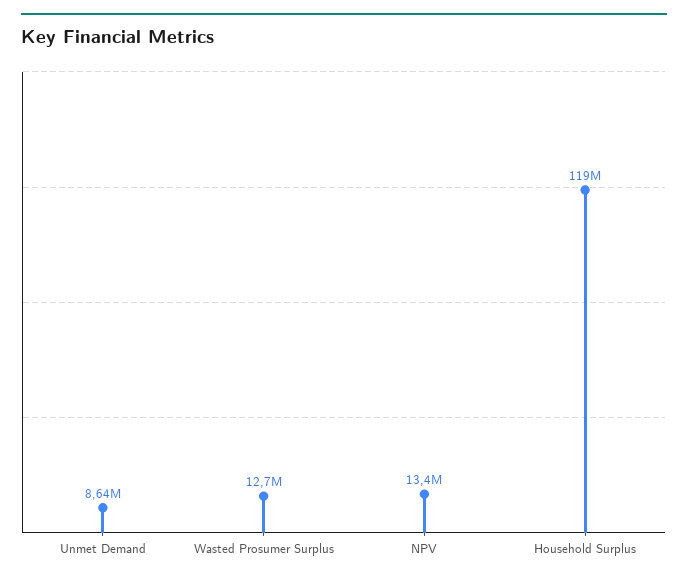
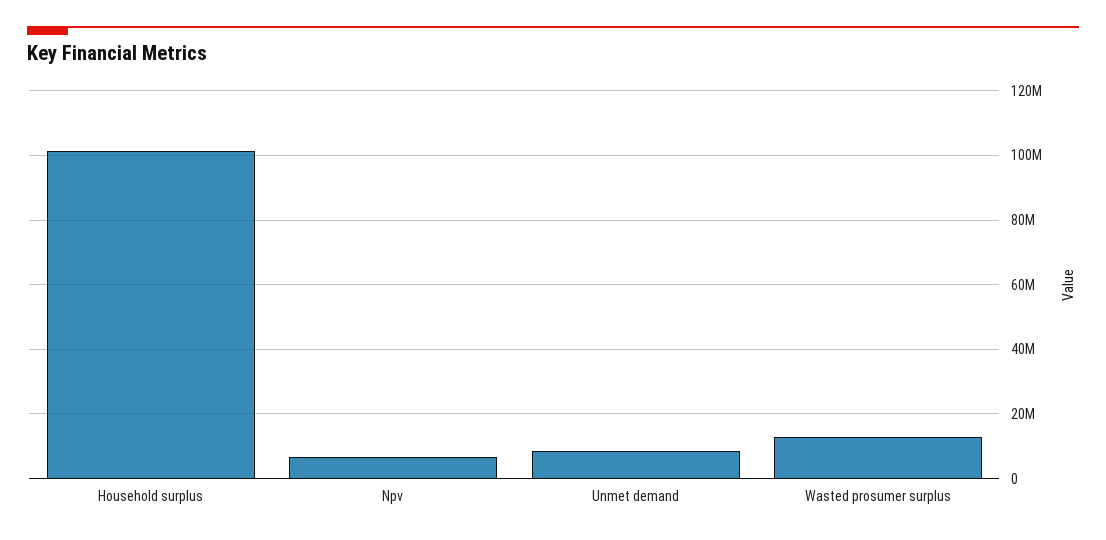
NPV: 13400000 -> 6000000
Household Surplus: 119000000 -> 102000000

